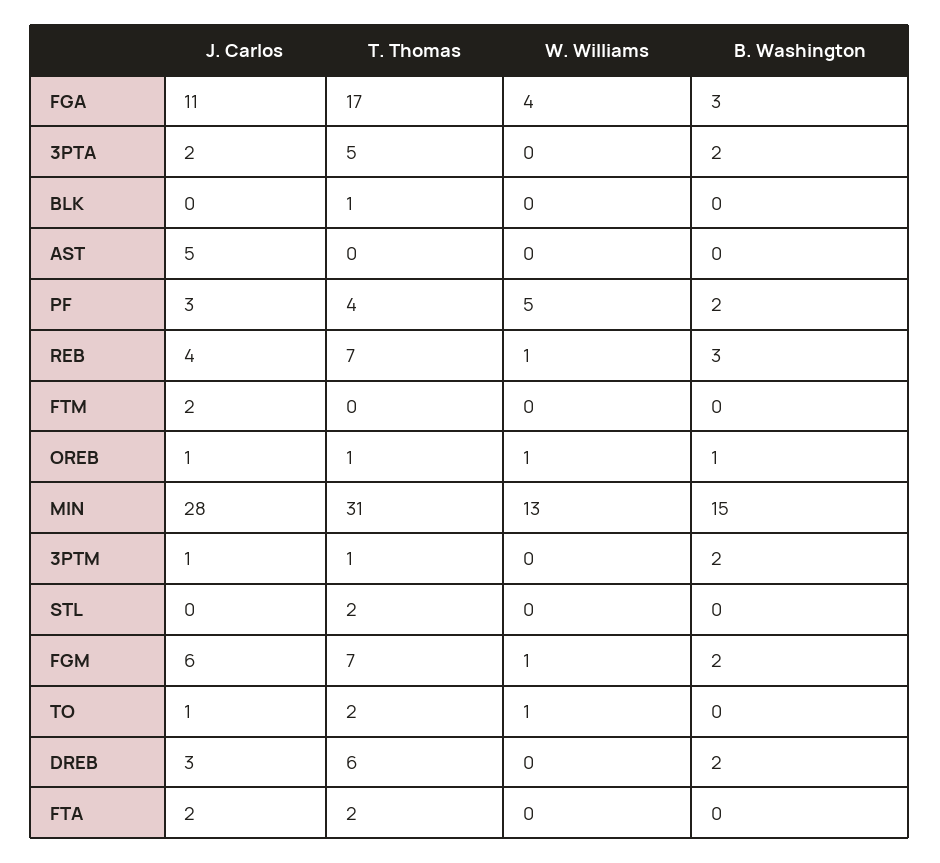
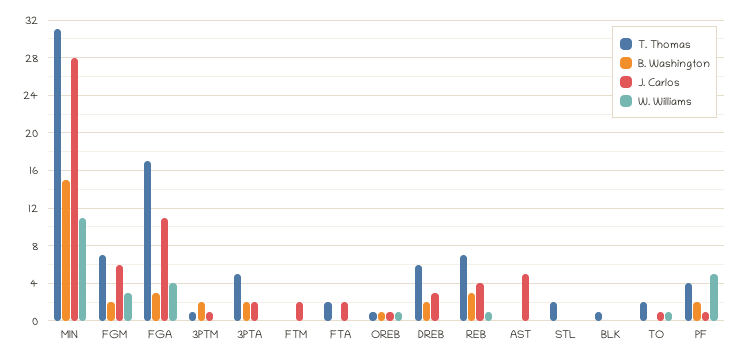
J. Carlos, PF: 3 -> 1
W. Williams, MIN: 13 -> 11
W. Williams, FGM: 1 -> 3

